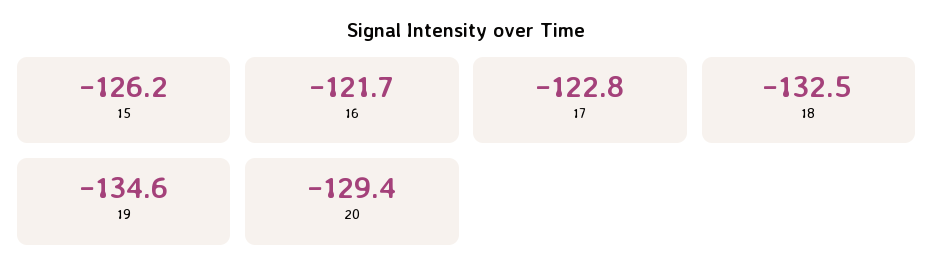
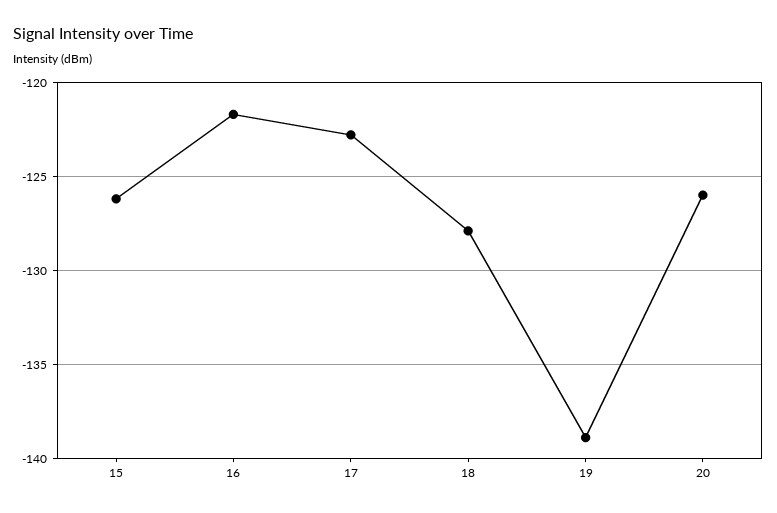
18: -132.5 -> -128
19: -134.6 -> -139
20: -129.4 -> -126

